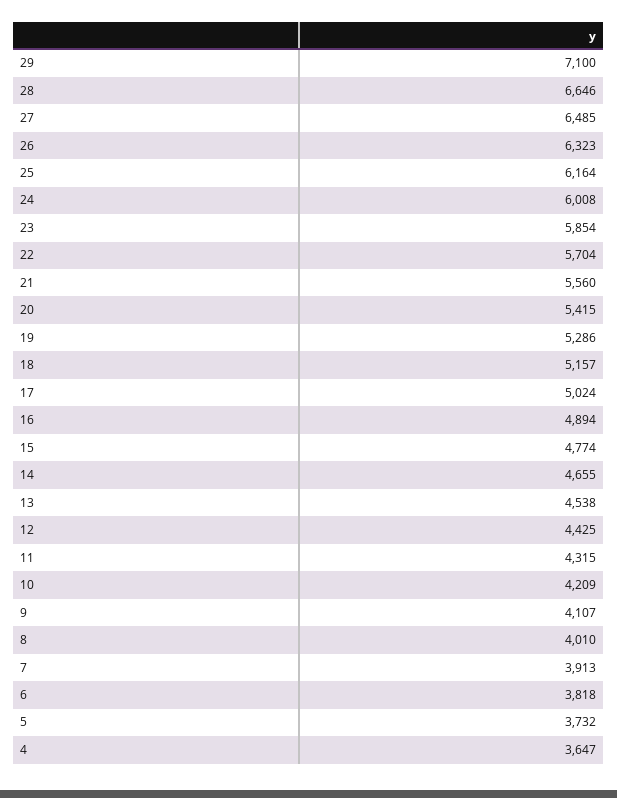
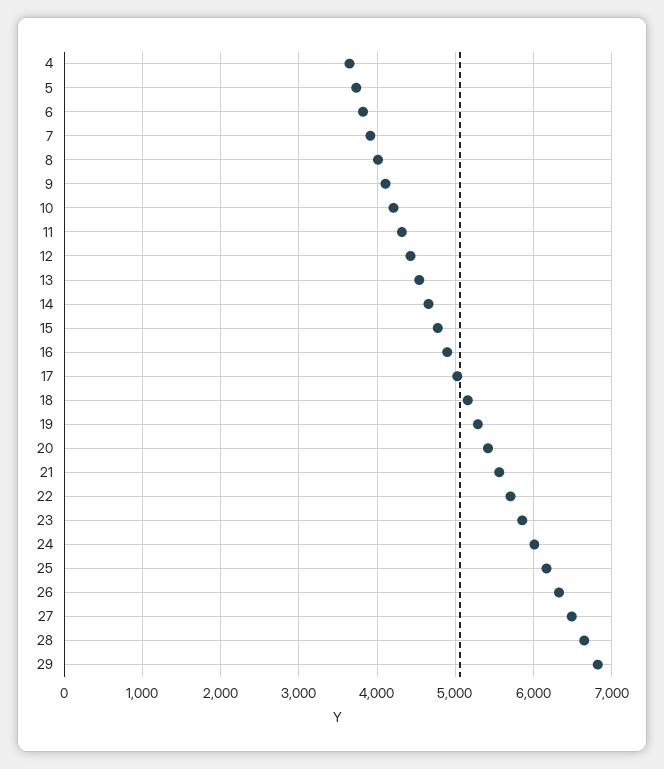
29: 7100 -> 6800

